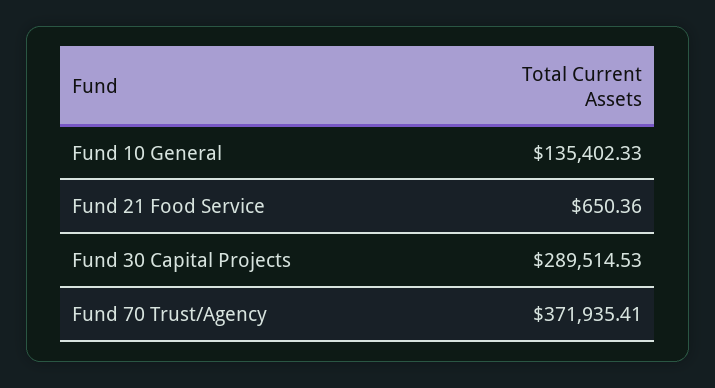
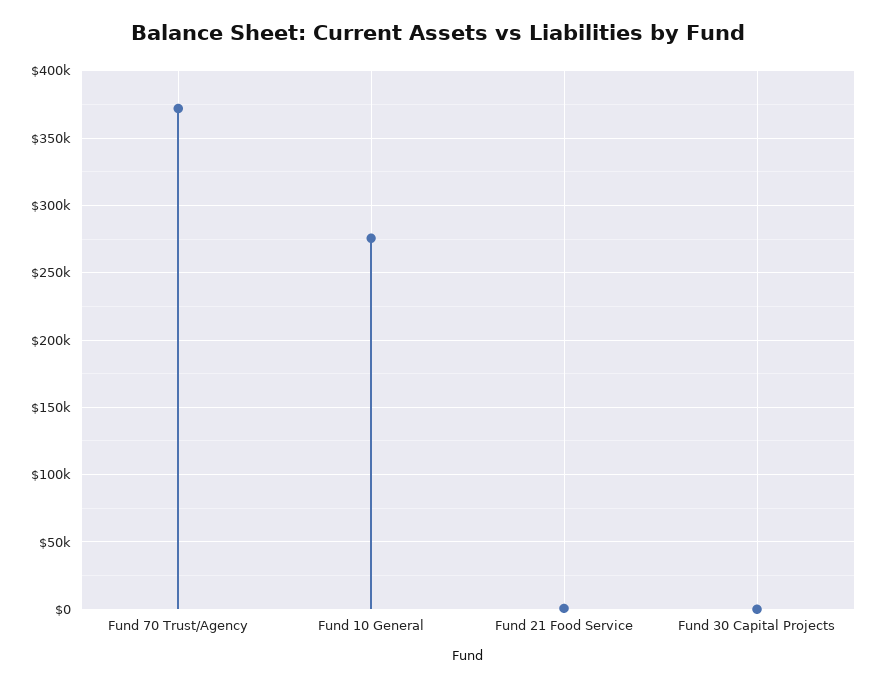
Fund 10 General: 135402.33 -> 275000
Fund 30 Capital Projects: 289514.53 -> 0

